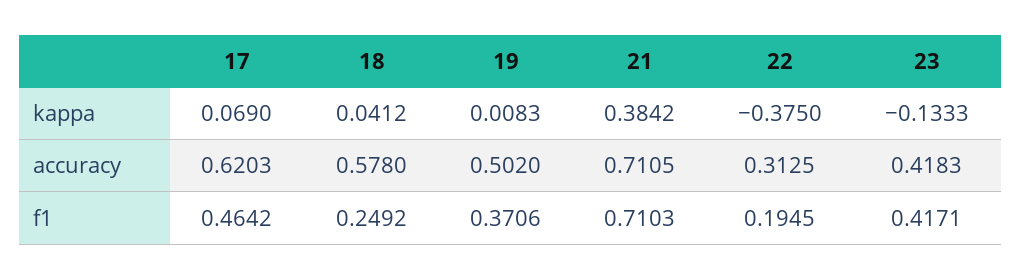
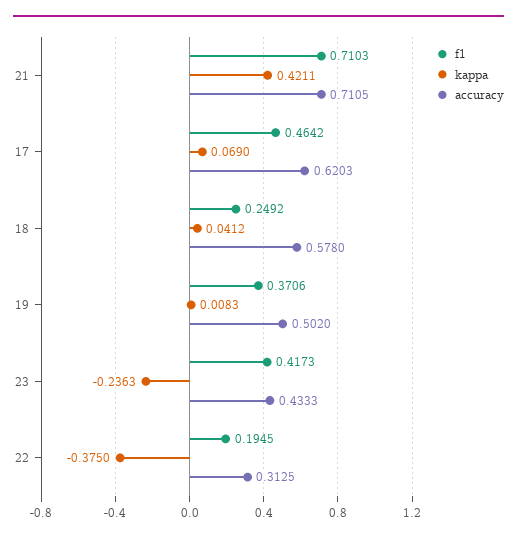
kappa, 21: 0.3842 -> 0.4211
kappa, 23: -0.1333 -> -0.2363
accuracy, 23: 0.4183 -> 0.4333
f1, 23: 0.4171 -> 0.4173

